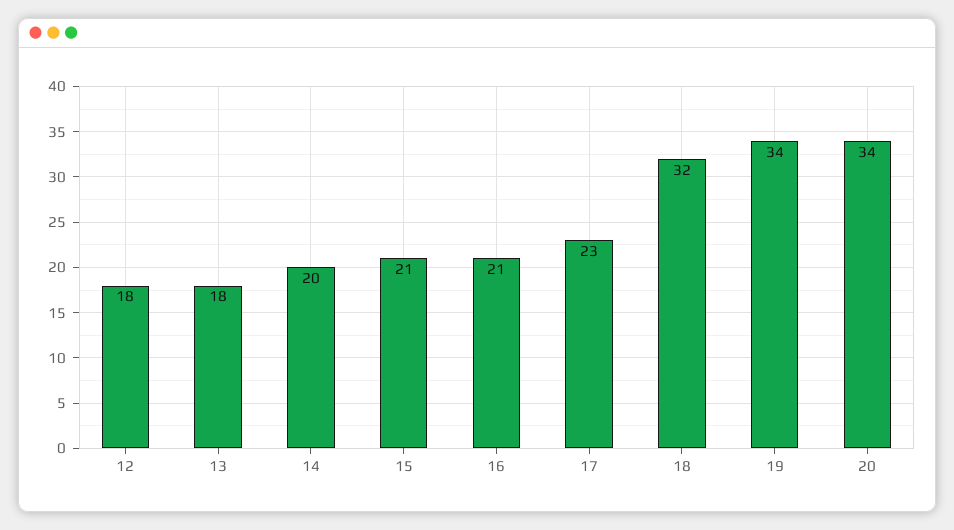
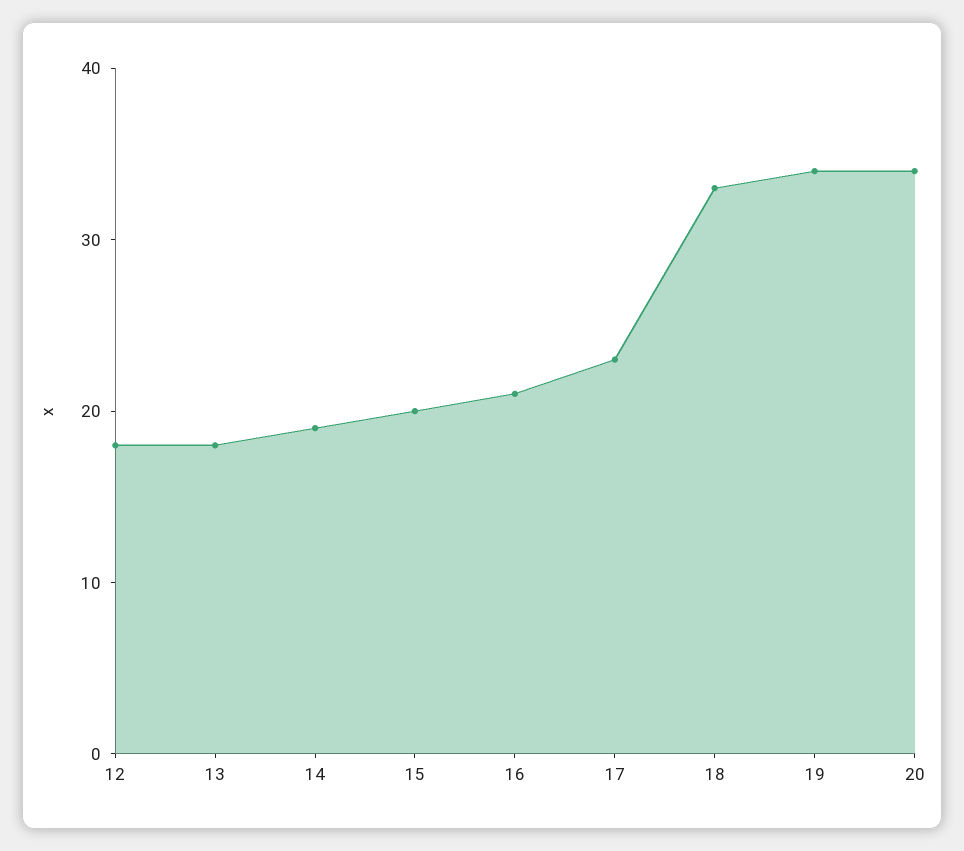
14: 20 -> 19
15: 21 -> 20
18: 32 -> 33

